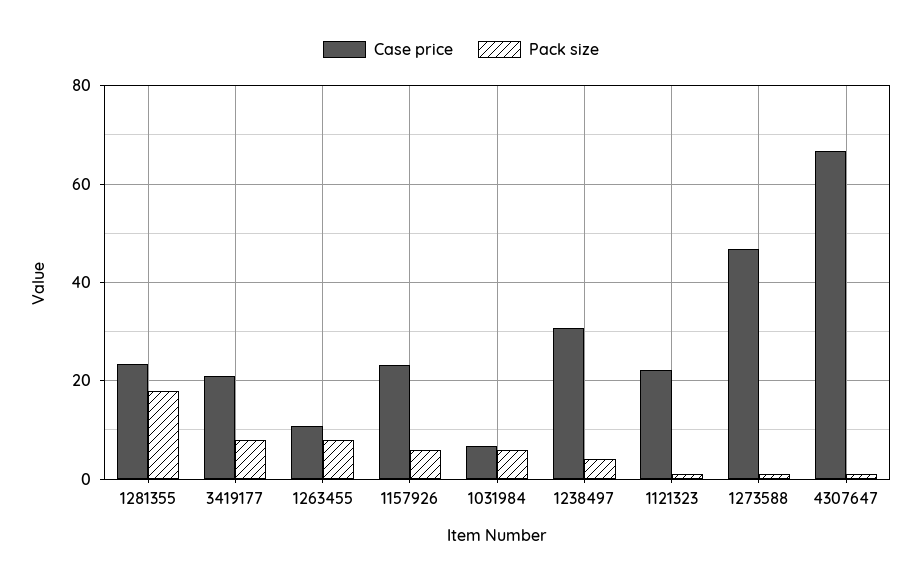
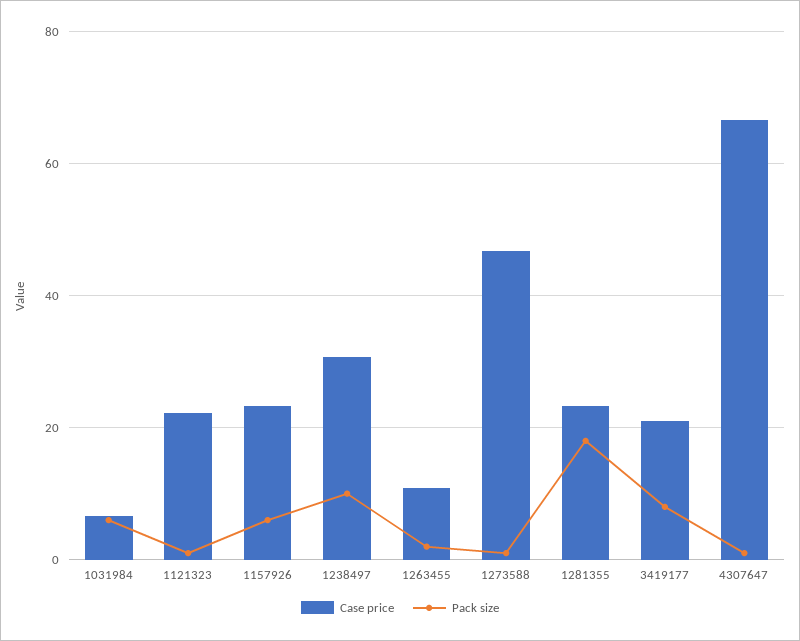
Pack size, 1263455: 8 -> 2
Pack size, 1238497: 4 -> 10

